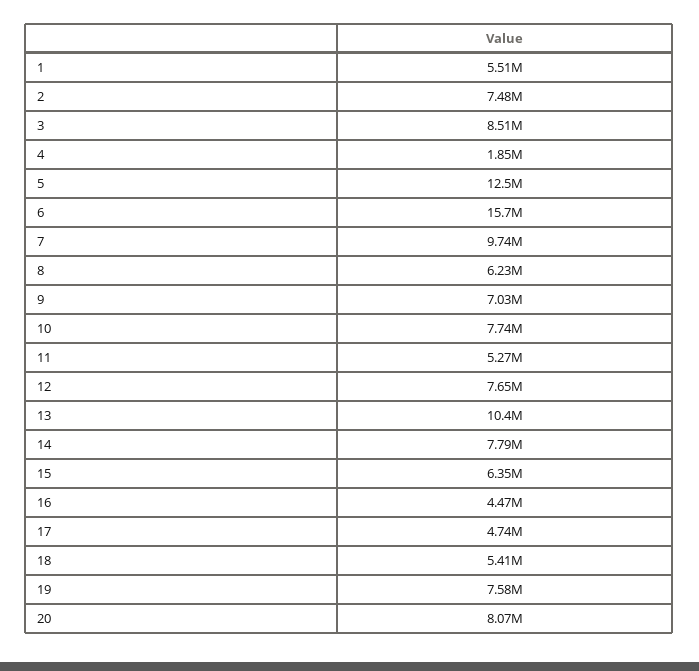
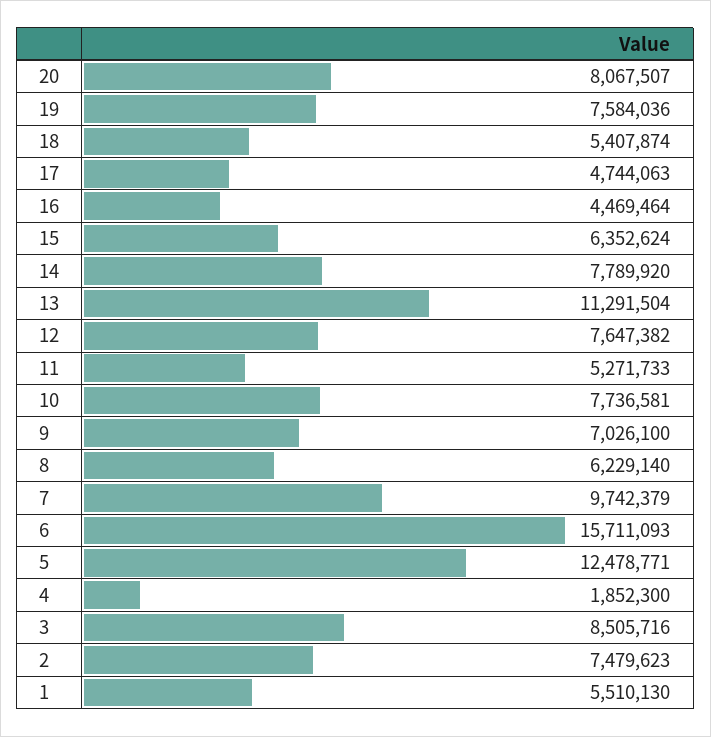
13: 10400000 -> 11291504

